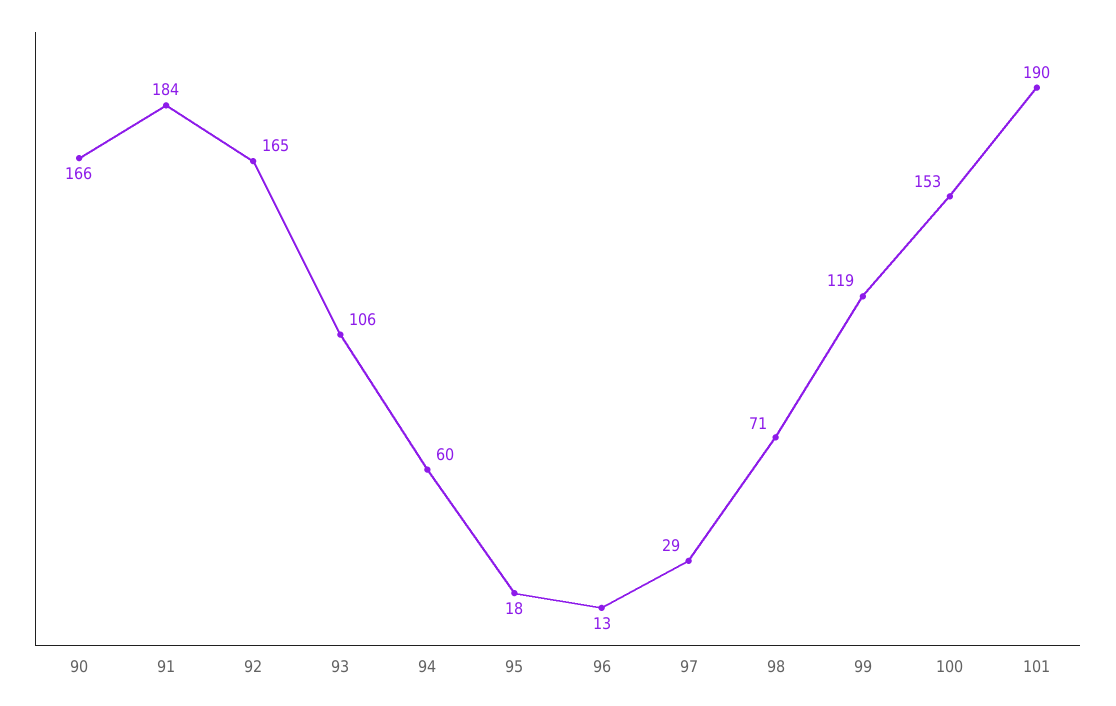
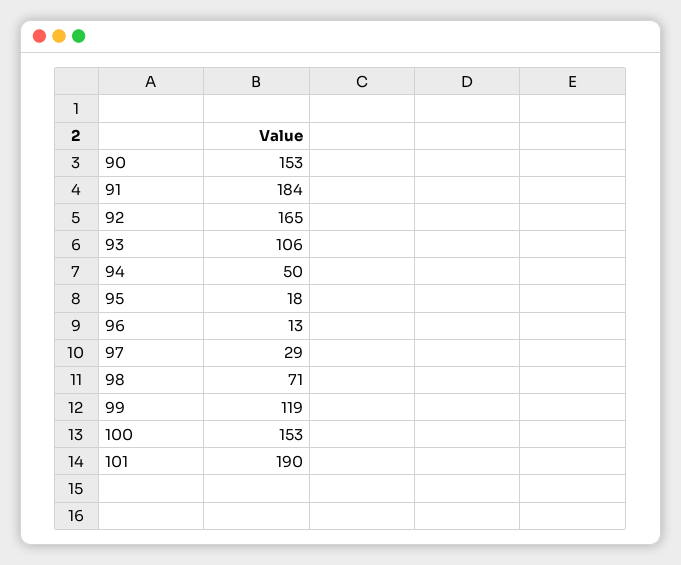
90: 166 -> 153
94: 60 -> 50

